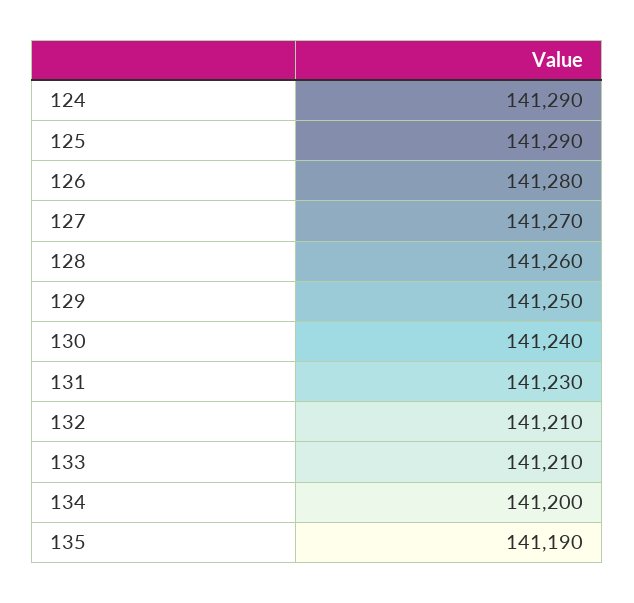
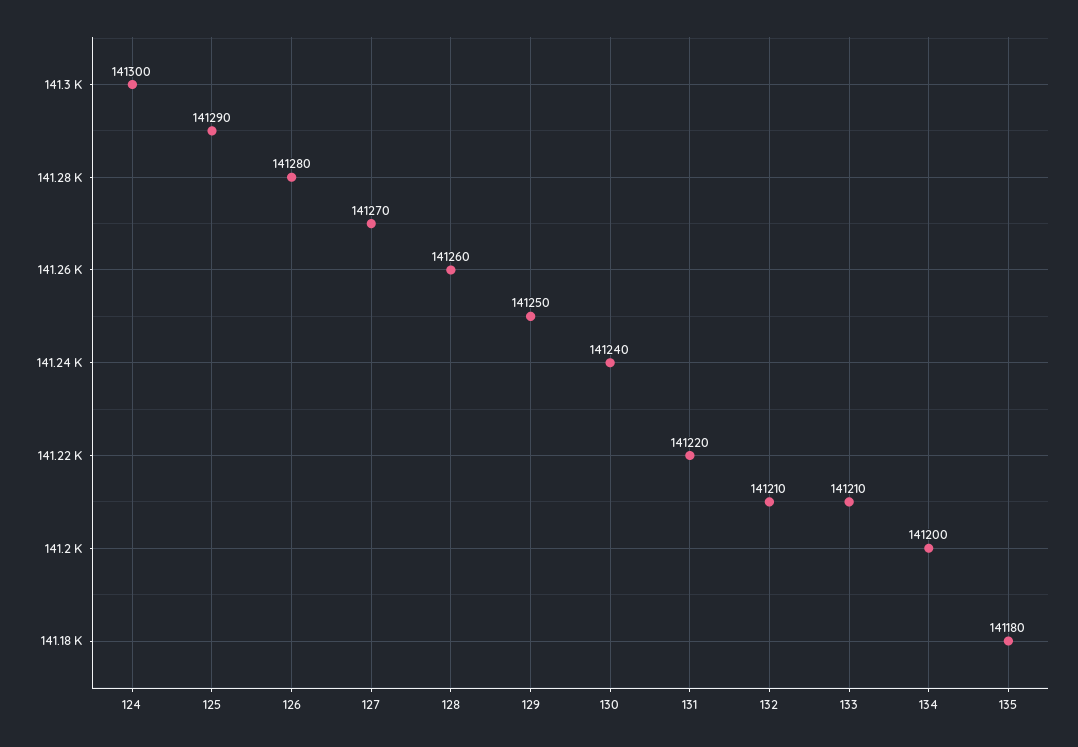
124: 141290 -> 141300
131: 141230 -> 141220
135: 141190 -> 141180

